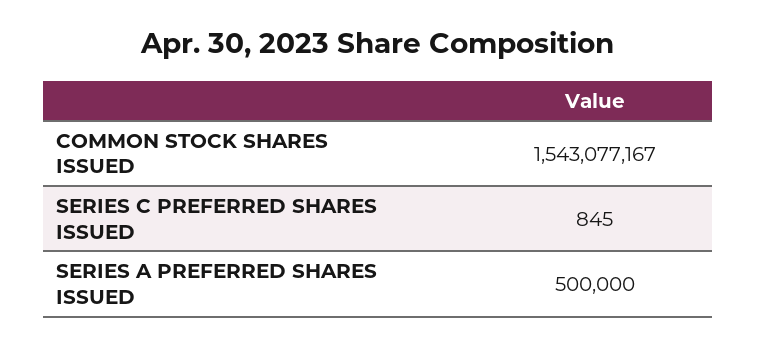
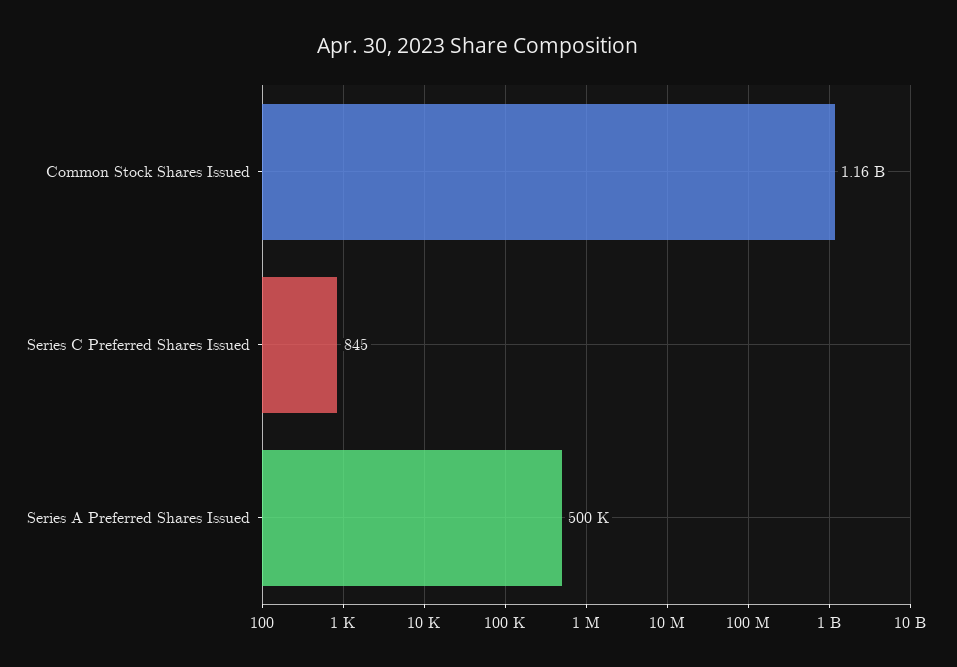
COMMON STOCK SHARES ISSUED: 1543077167 -> 1160000000

